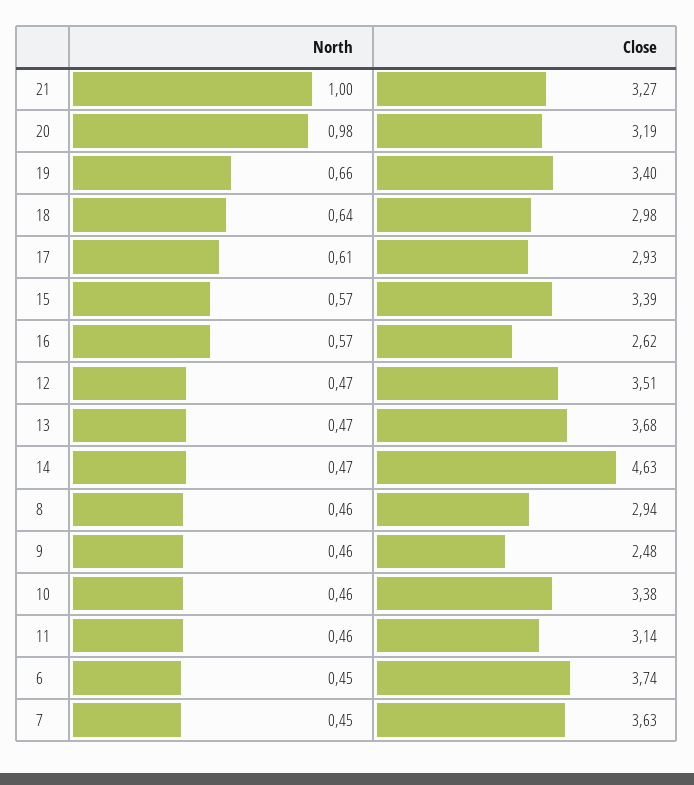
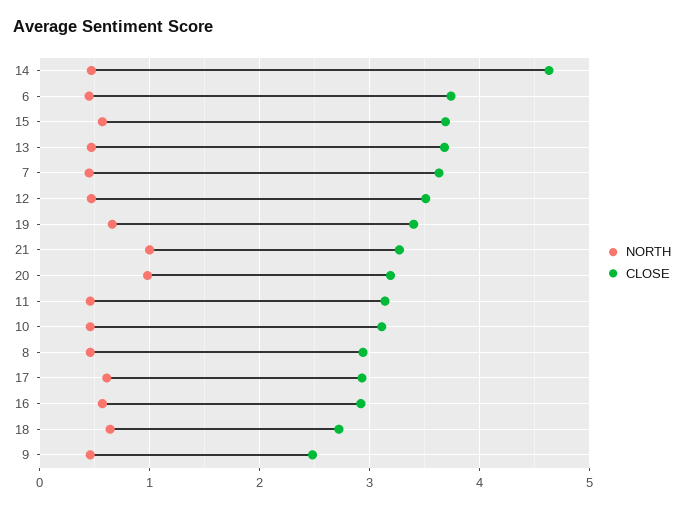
Close, 18: 2.98 -> 2.7
Close, 15: 3.39 -> 3.7
Close, 16: 2.62 -> 2.9
Close, 10: 3.38 -> 3.1

